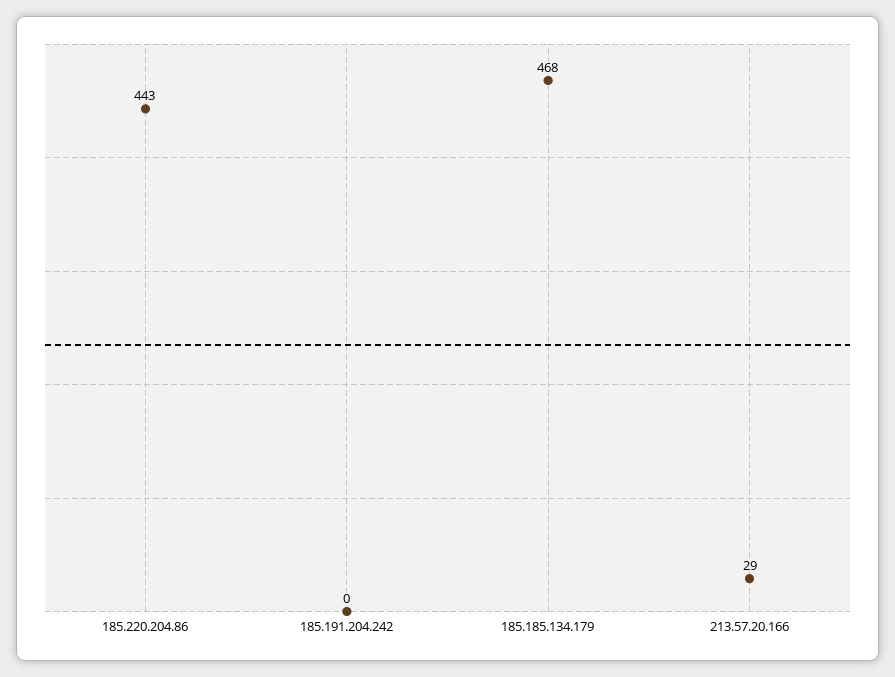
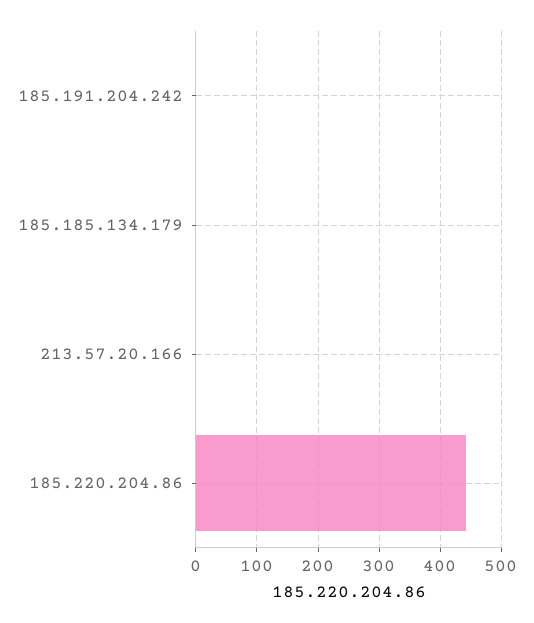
185.185.134.179: 468 -> 0
213.57.20.166: 29 -> 0

